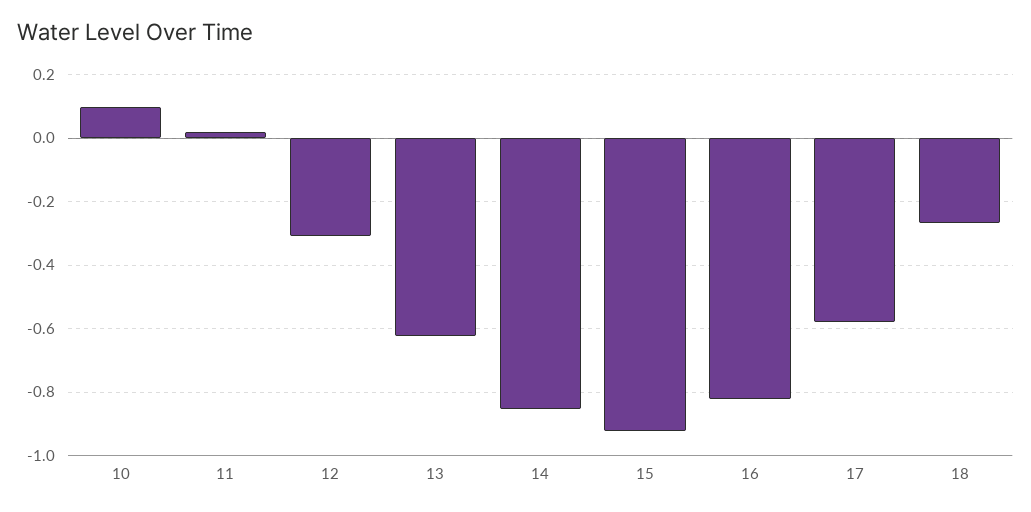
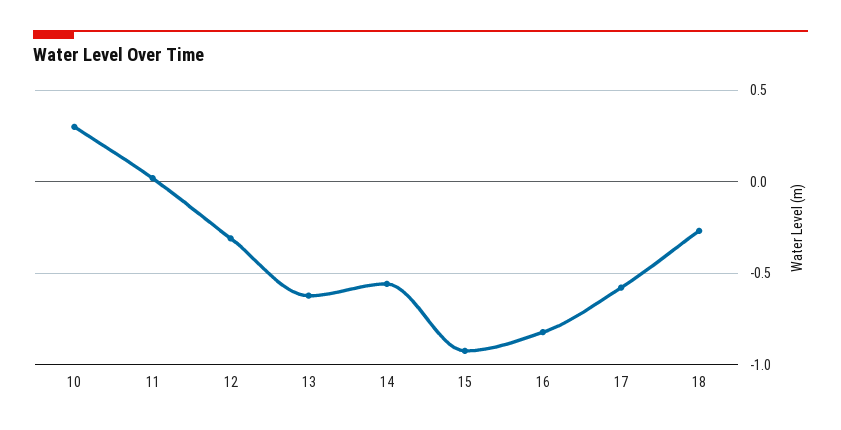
10: 0.1 -> 0.3
14: -0.86 -> -0.55

